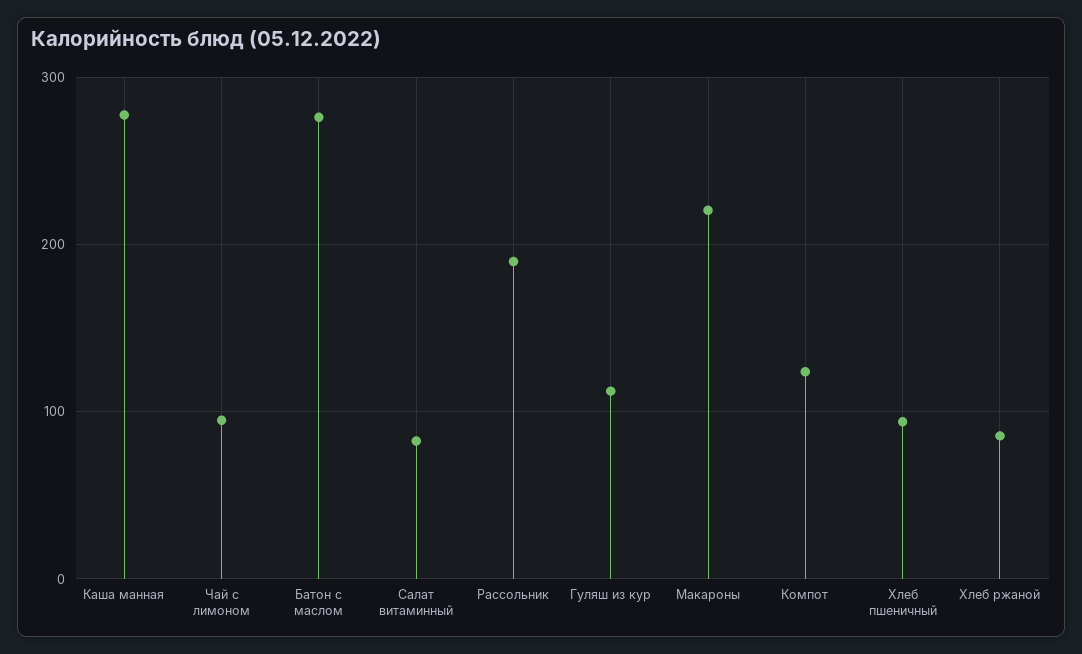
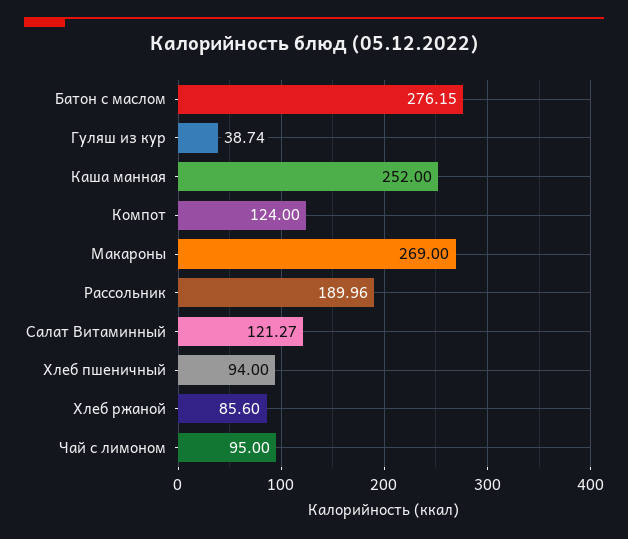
Каша манная: 280 -> 252
Салат витаминный: 80 -> 121.27
Гуляш из кур: 110 -> 38.74
Макароны: 220 -> 269

